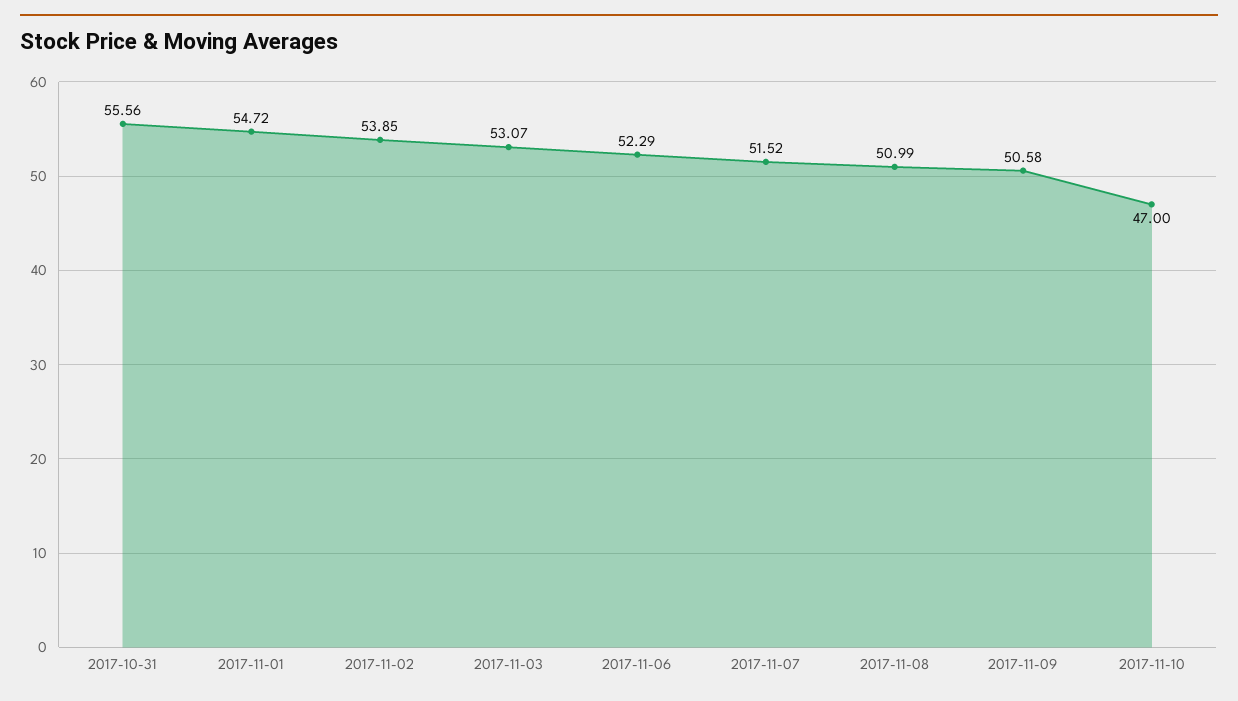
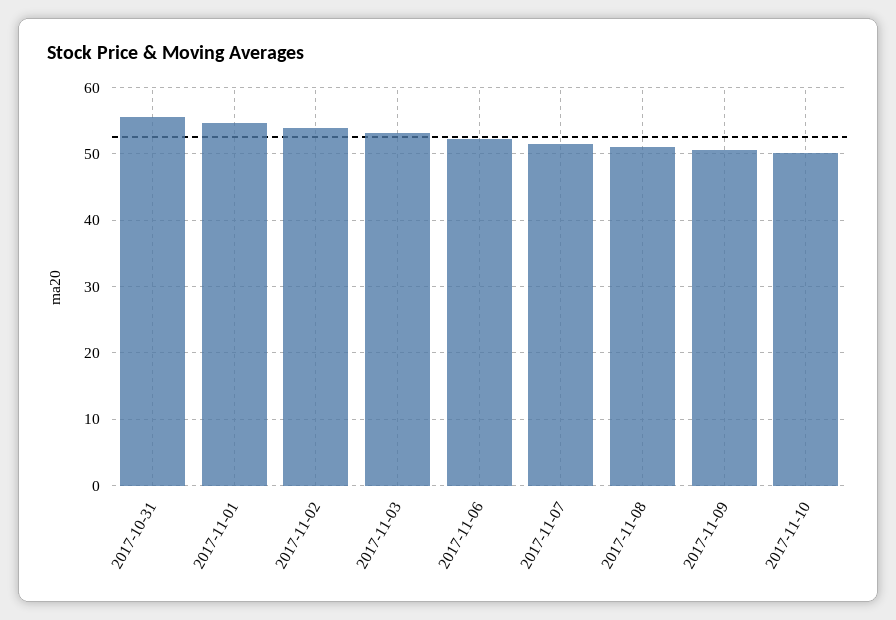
2017-11-10: 47 -> 50

